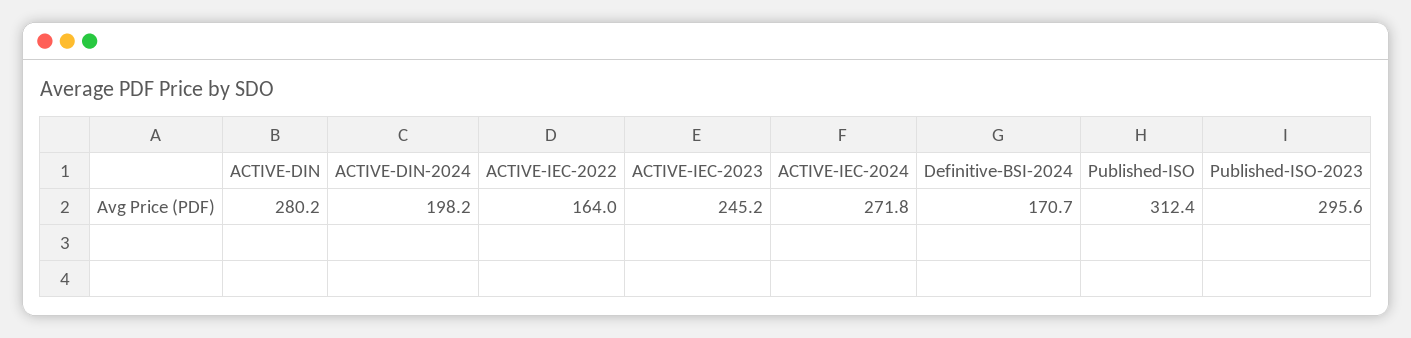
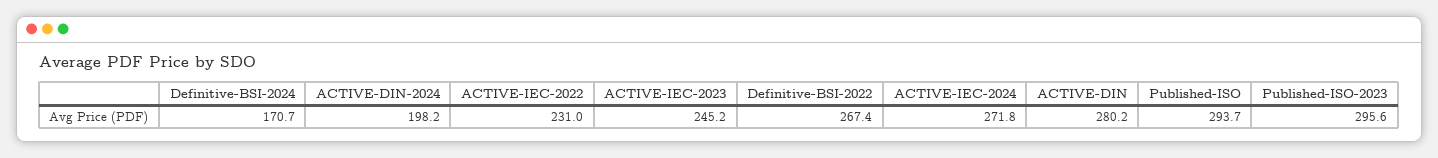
ACTIVE-IEC-2022: 164 -> 231
Published-ISO: 312.4 -> 293.7
Definitive-BSI-2022: none -> 267.4

